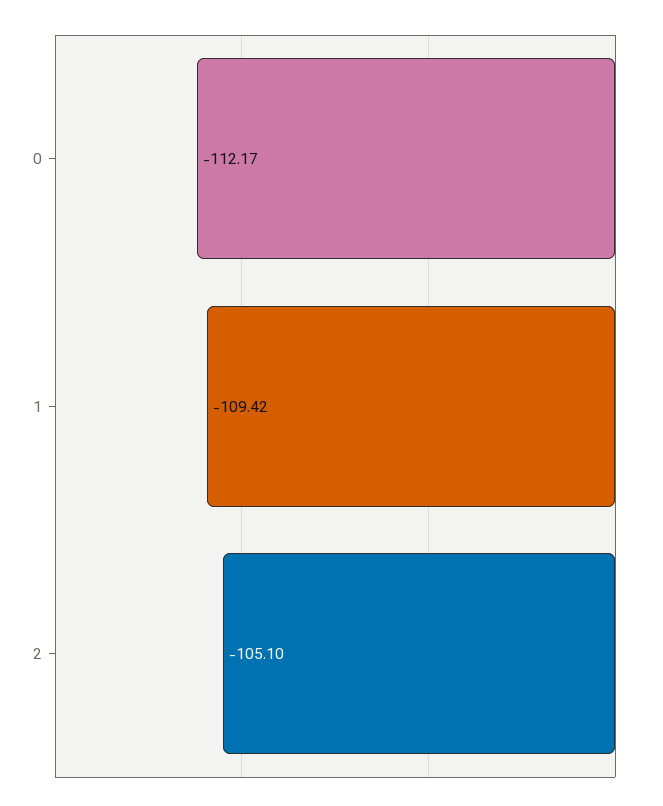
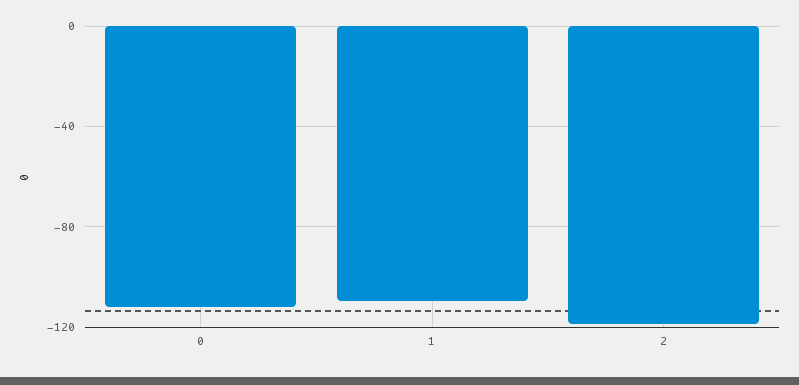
2: -105.1 -> -120

